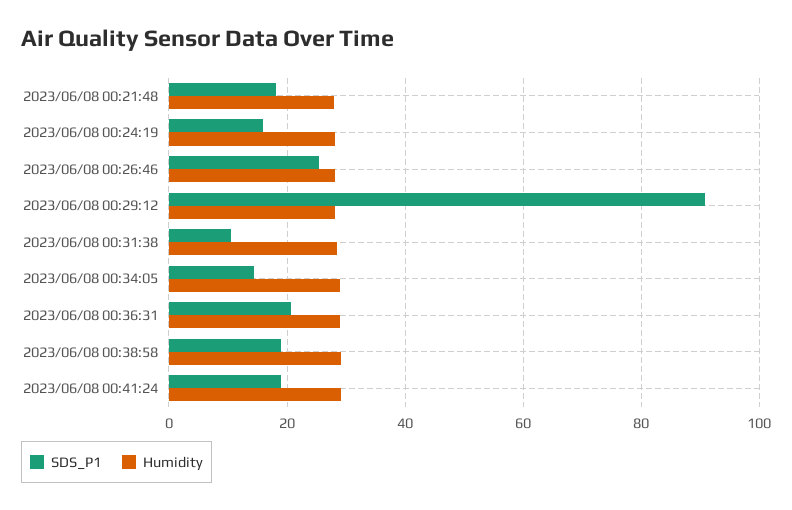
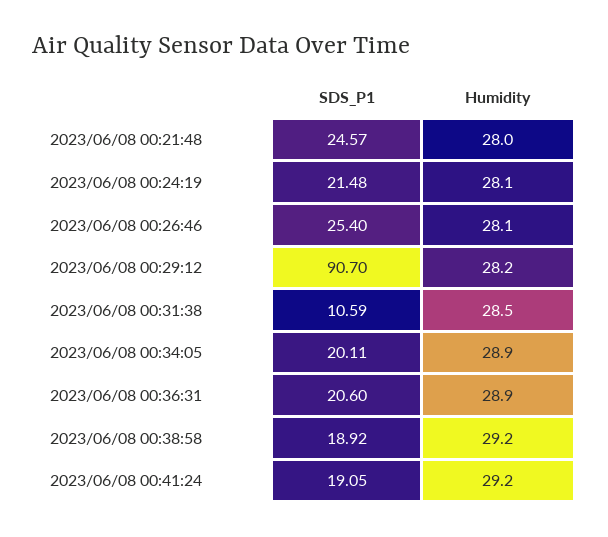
SDS_P1, 2023/06/08 00:21:48: 18 -> 24.57
SDS_P1, 2023/06/08 00:24:19: 16 -> 21.48
SDS_P1, 2023/06/08 00:34:05: 14 -> 20.11

